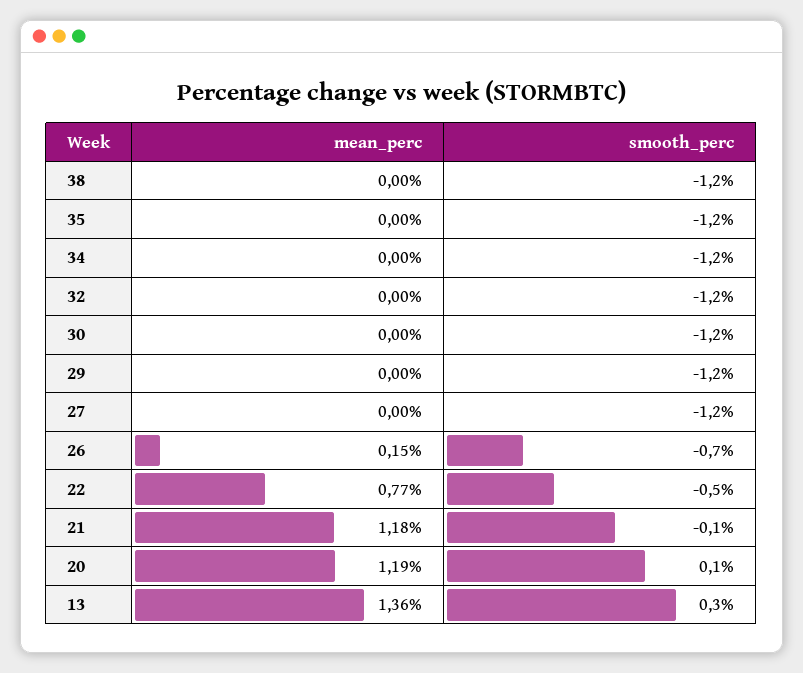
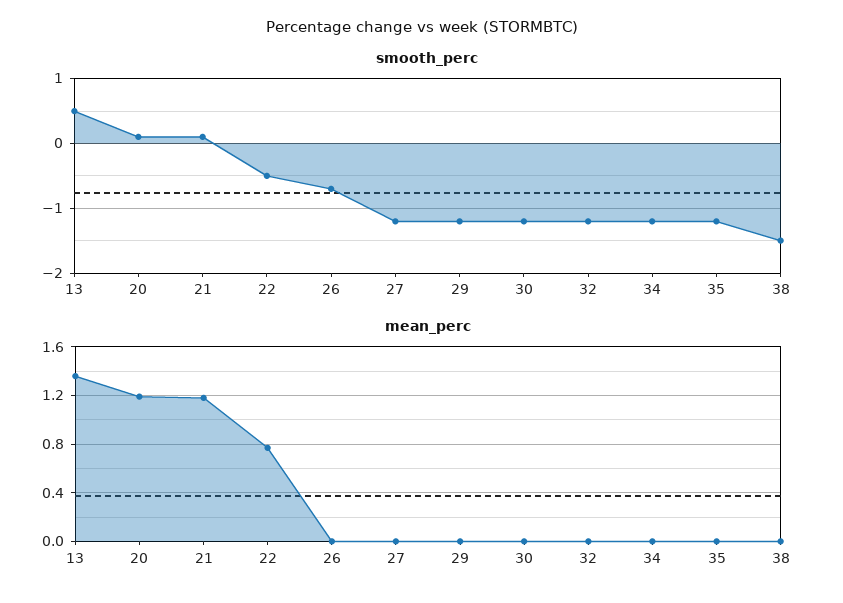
smooth_perc, 38: -1.2 -> -1.5
mean_perc, 26: 0.15 -> 0
smooth_perc, 21: -0.1 -> 0.1
smooth_perc, 13: 0.3 -> 0.5

